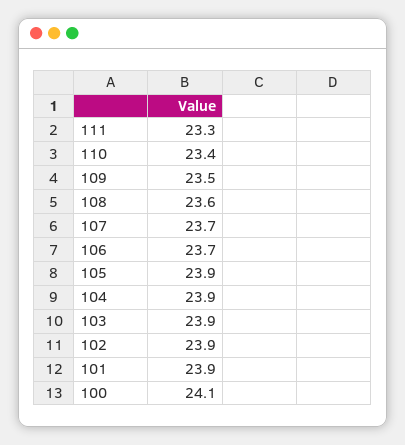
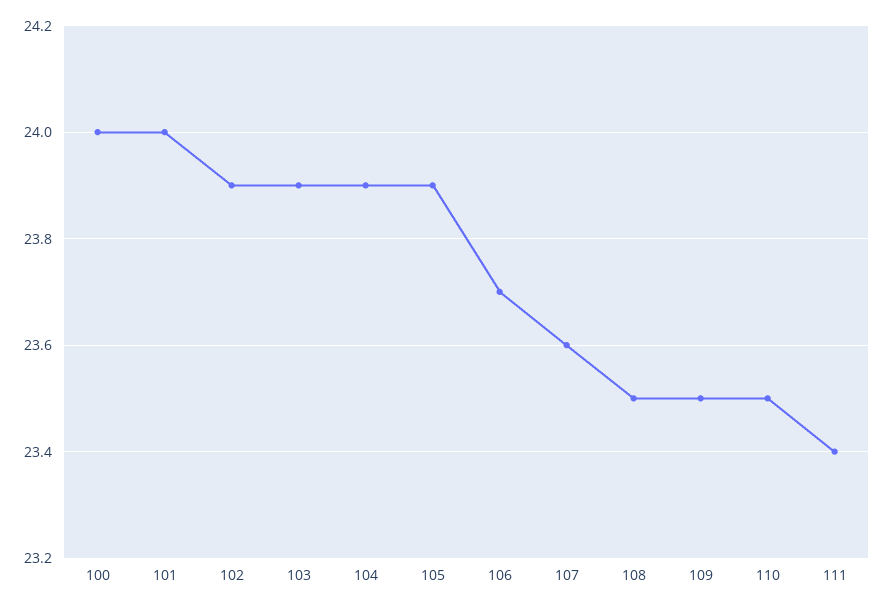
111: 23.3 -> 23.4
110: 23.4 -> 23.5
108: 23.6 -> 23.5
107: 23.7 -> 23.6
101: 23.9 -> 24
100: 24.1 -> 24

